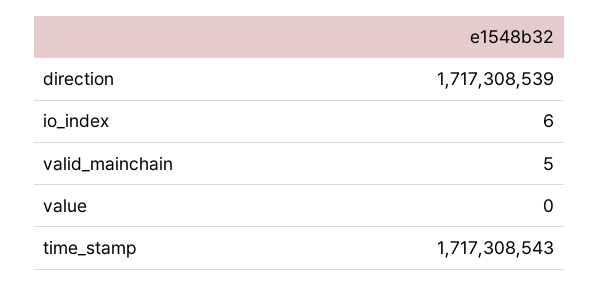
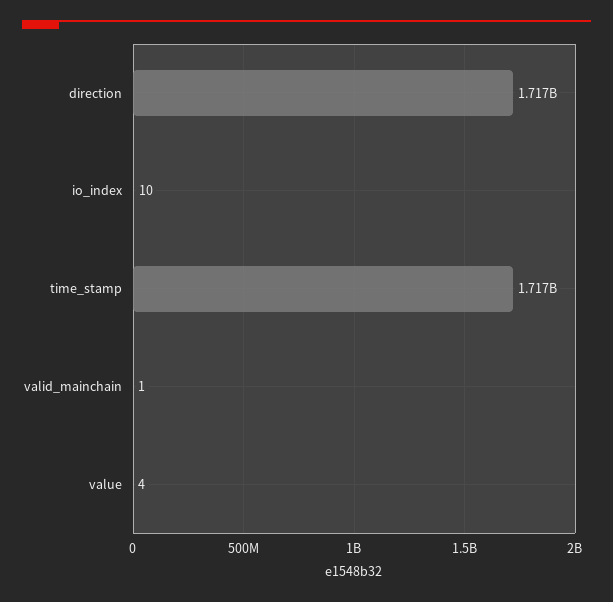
io_index: 6 -> 10
valid_mainchain: 5 -> 1
value: 0 -> 4

